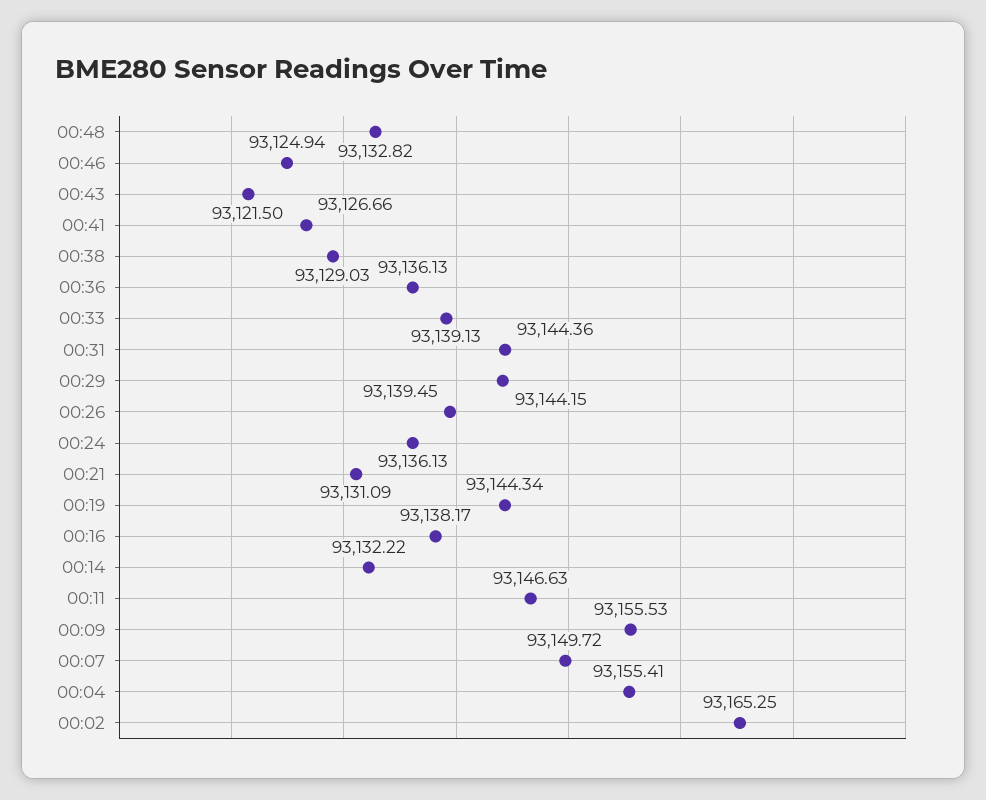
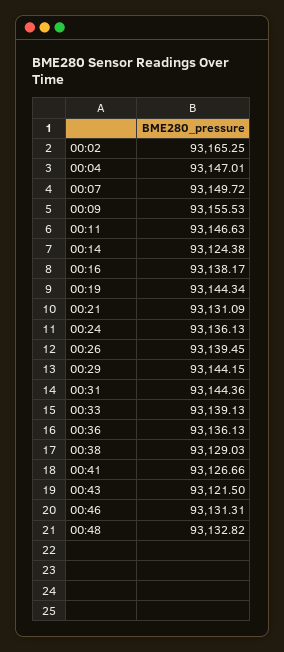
00:46: 93124.94 -> 93131.31
00:14: 93132.22 -> 93124.38
00:04: 93155.41 -> 93147.01

